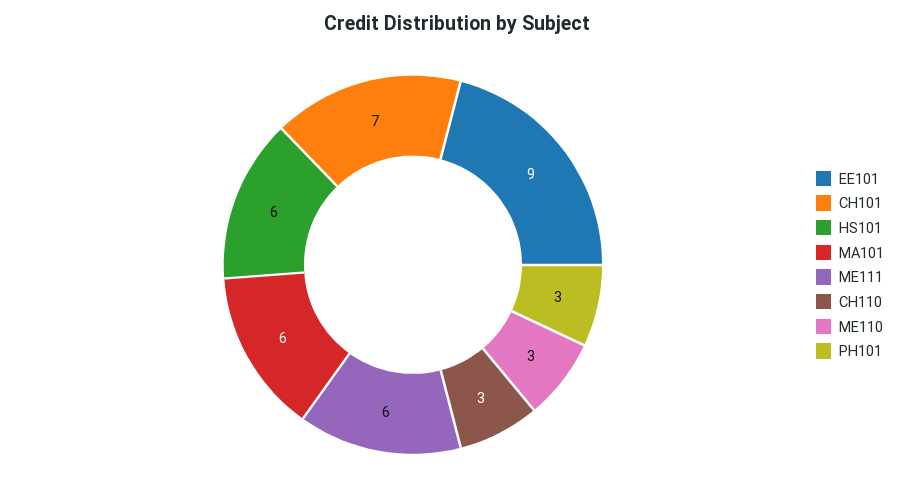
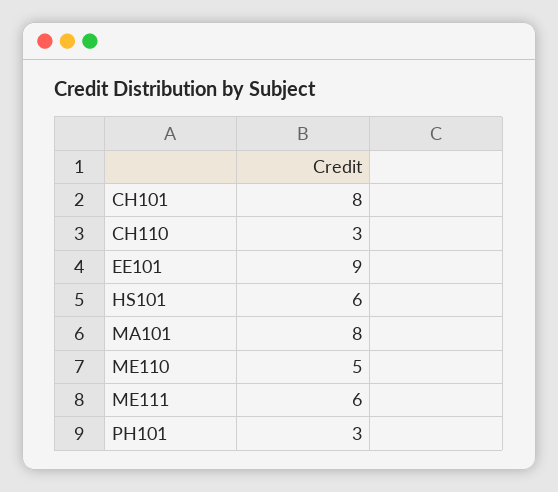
CH101: 7 -> 8
MA101: 6 -> 8
ME110: 3 -> 5

